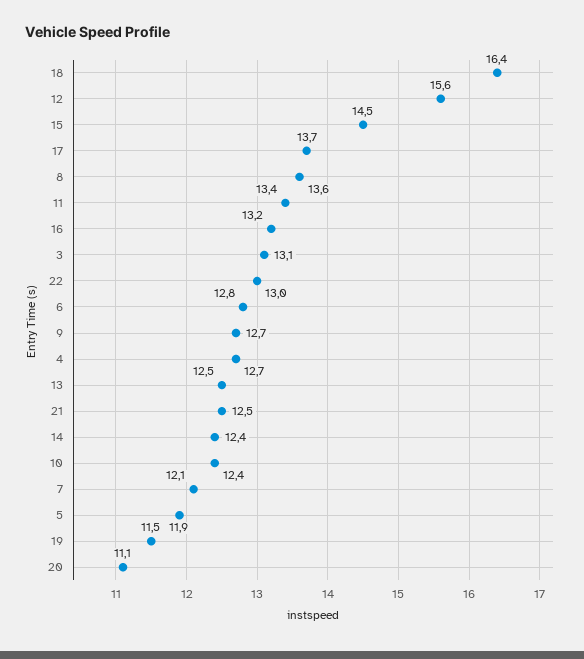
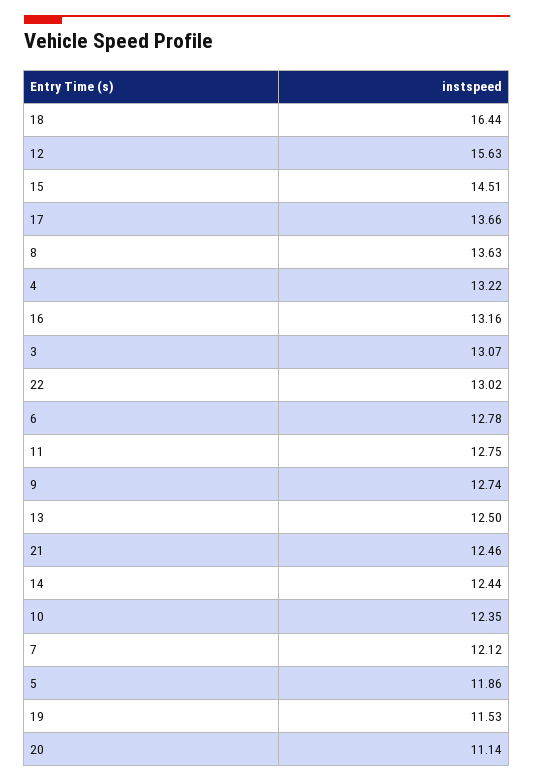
11: 13.4 -> 12.75
4: 12.7 -> 13.22

